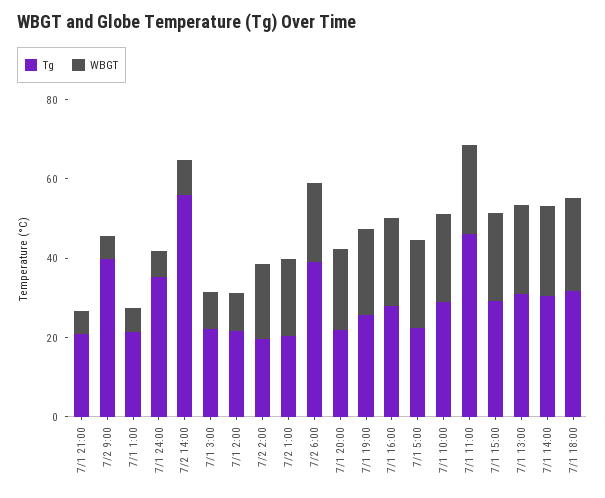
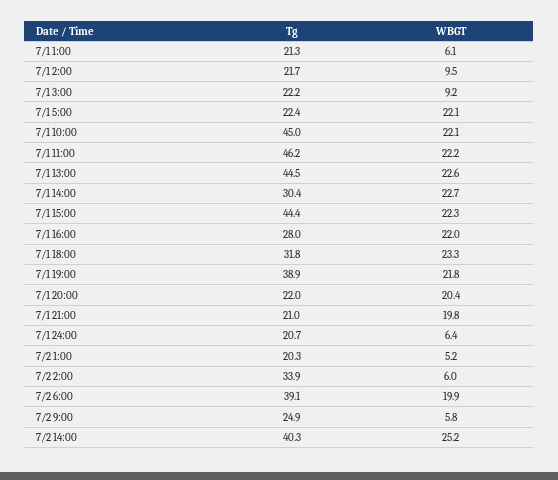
WBGT, 7/1 21:00: 5 -> 19.8
Tg, 7/2 9:00: 40 -> 24.9
Tg, 7/1 24:00: 35 -> 20.7
Tg, 7/2 14:00: 55 -> 40.3
WBGT, 7/2 14:00: 10 -> 25.2
Tg, 7/2 2:00: 20 -> 33.9
WBGT, 7/2 2:00: 20 -> 6
WBGT, 7/2 1:00: 20 -> 5.2
Tg, 7/1 19:00: 25 -> 38.9
Tg, 7/1 10:00: 30 -> 45
Tg, 7/1 15:00: 30 -> 44.4
Tg, 7/1 13:00: 30 -> 44.5

